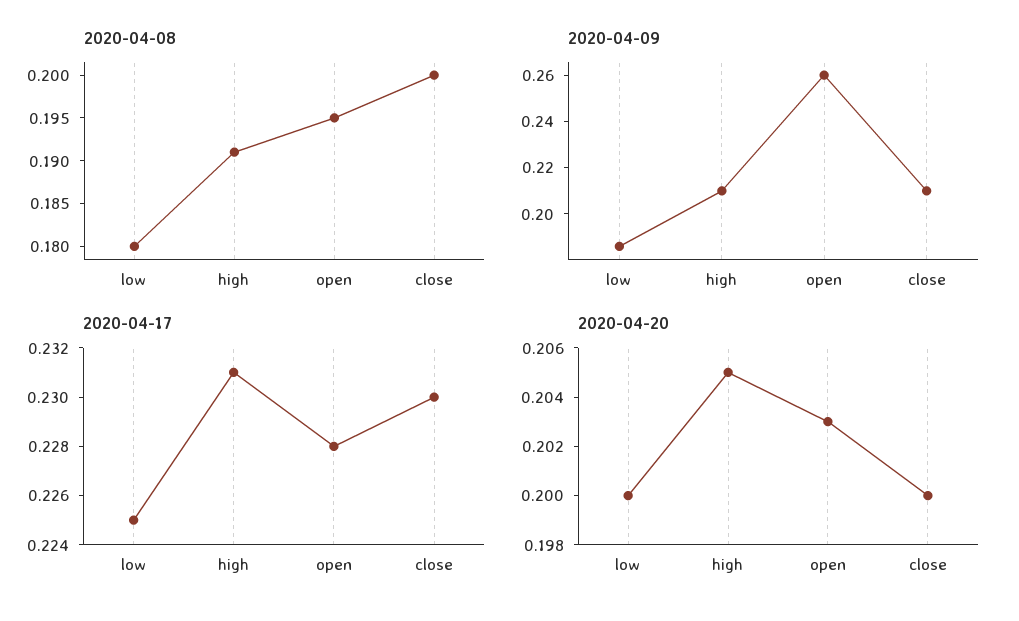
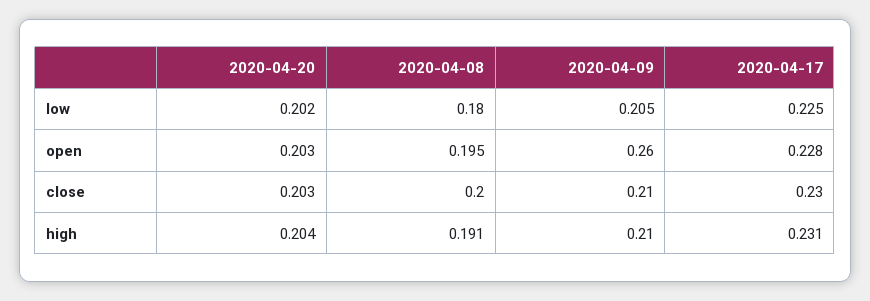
2020-04-09, low: 0.185 -> 0.205
2020-04-20, low: 0.2 -> 0.202
2020-04-20, high: 0.205 -> 0.204
2020-04-20, close: 0.2 -> 0.203

